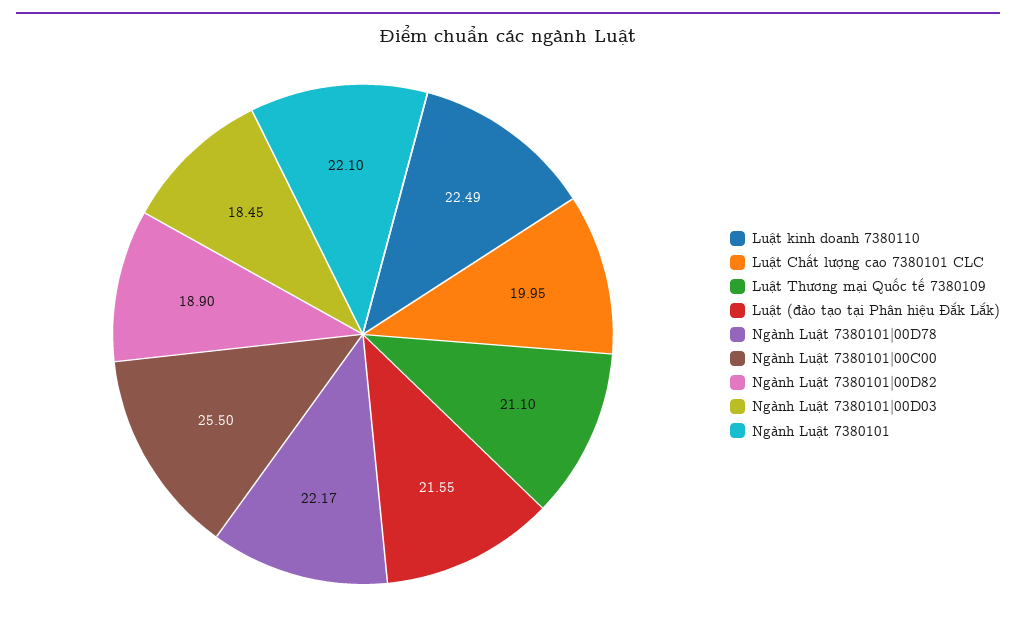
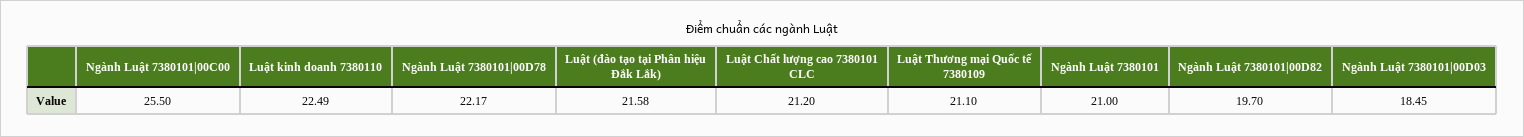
Luật Chất lượng cao 7380101 CLC: 19.95 -> 21.2
Luật (đào tạo tại Phân hiệu Đắk Lắk): 21.55 -> 21.58
Ngành Luật 7380101|00D82: 18.9 -> 19.7
Ngành Luật 7380101: 22.1 -> 21

